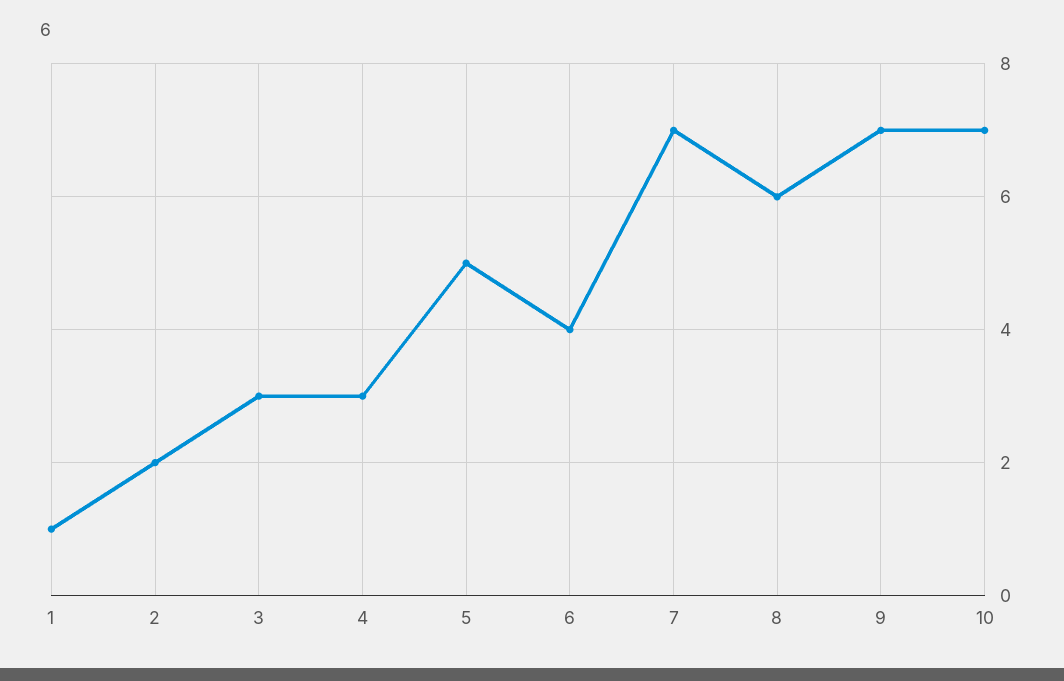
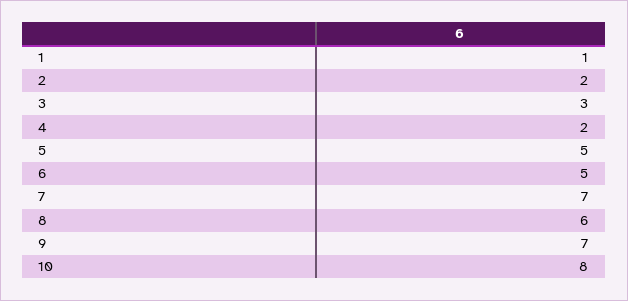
4: 3 -> 2
6: 4 -> 5
10: 7 -> 8

